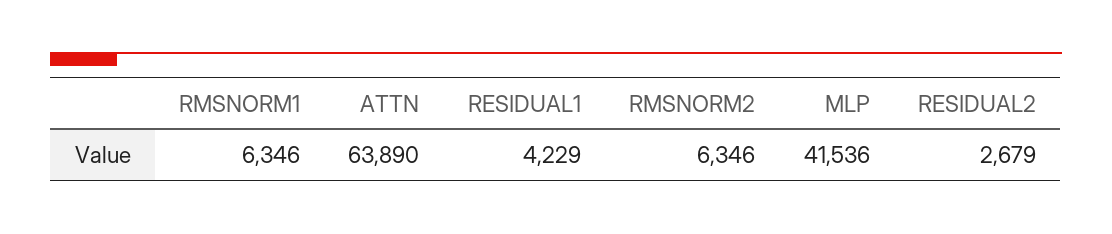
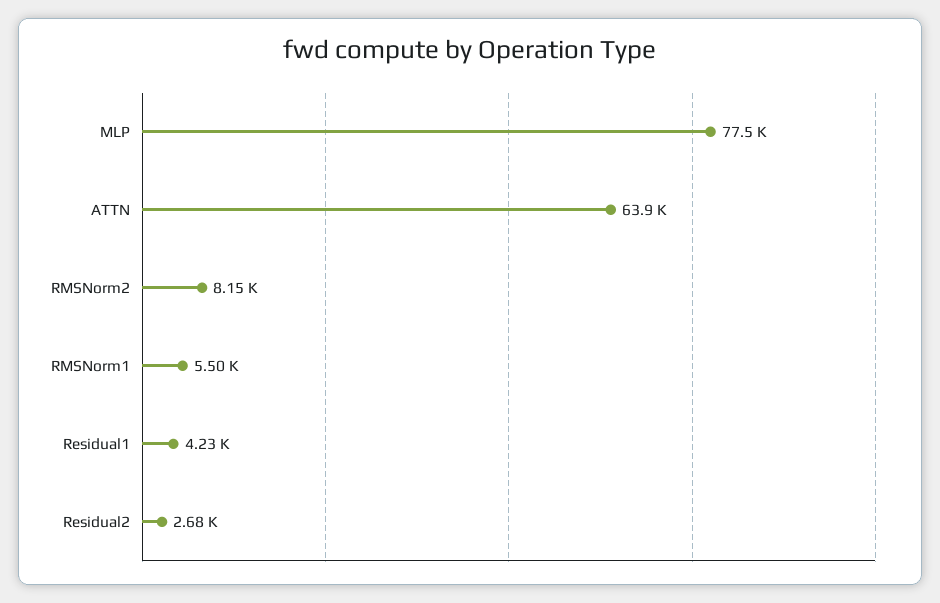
RMSNORM1: 6346 -> 5500
RMSNORM2: 6346 -> 8150
MLP: 41536 -> 77500

